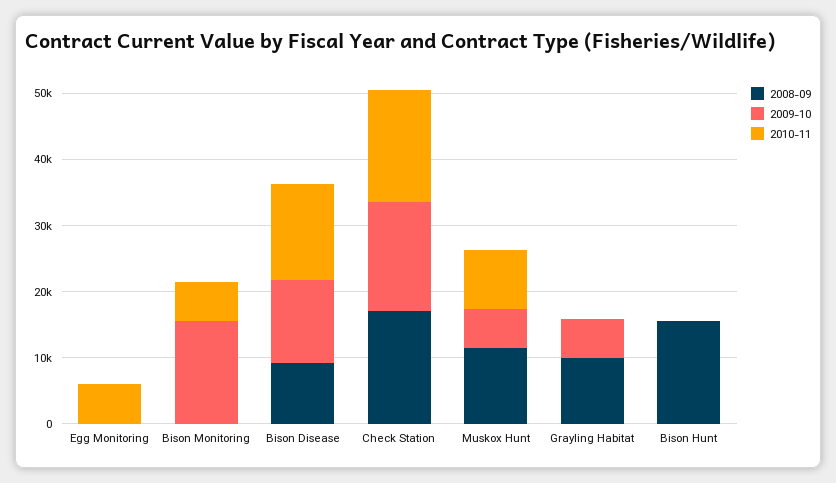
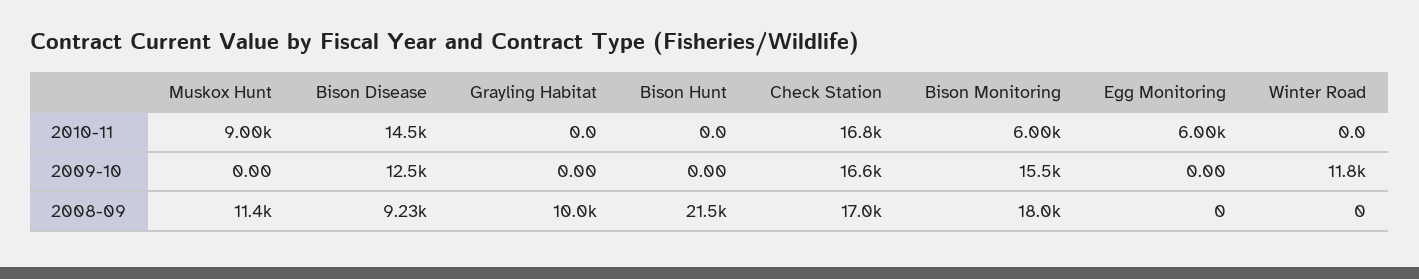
2008-09, Bison Monitoring: 0 -> 18000
2009-10, Muskox Hunt: 6000 -> 0
2009-10, Grayling Habitat: 6000 -> 0
2008-09, Bison Hunt: 16000 -> 21500
2010-11, Winter Road: none -> 0
2009-10, Winter Road: none -> 11800
2008-09, Winter Road: none -> 0

